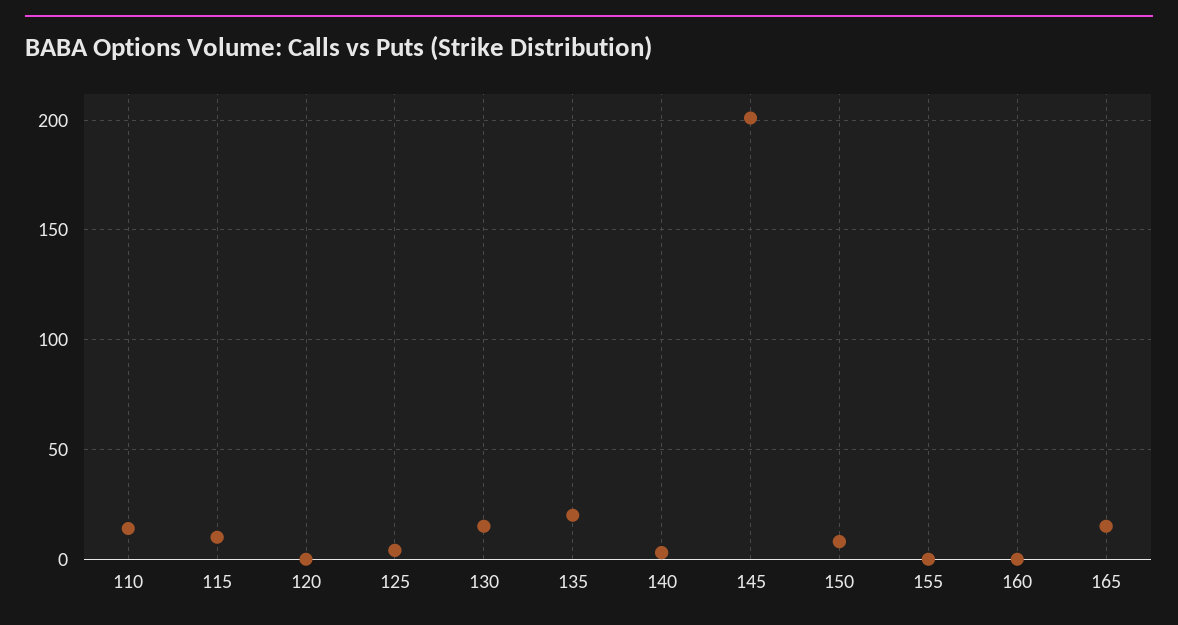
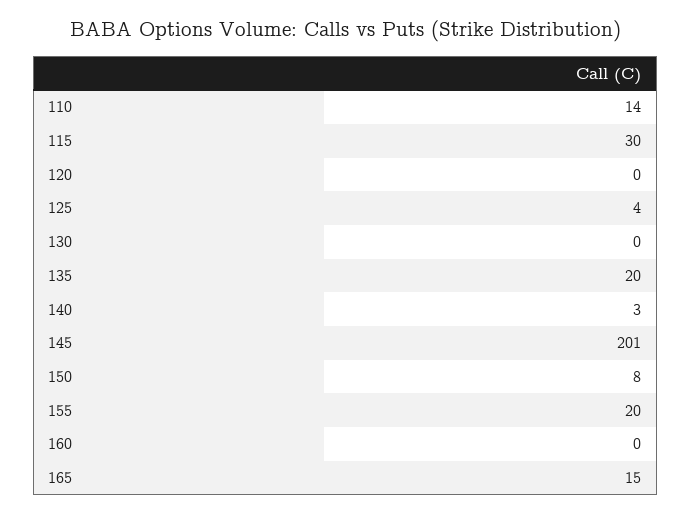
115: 10 -> 30
130: 15 -> 0
155: 0 -> 20

